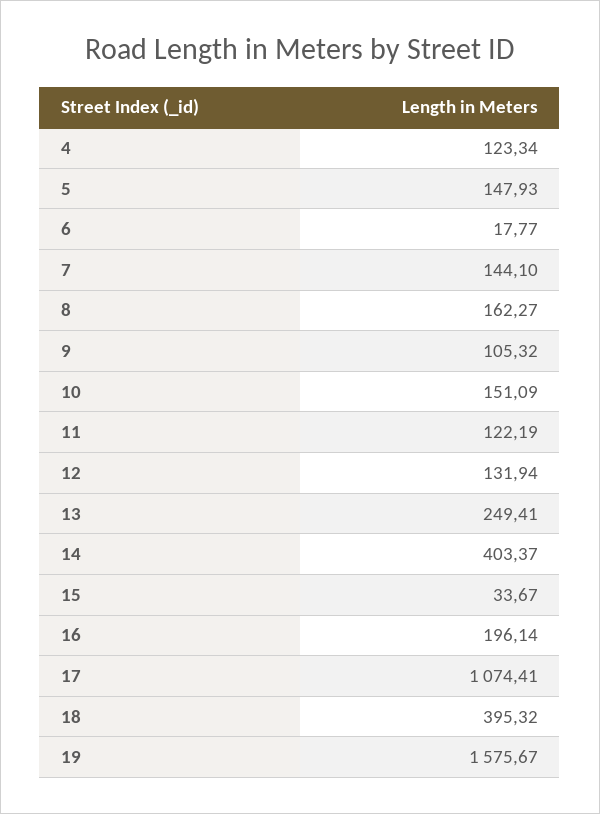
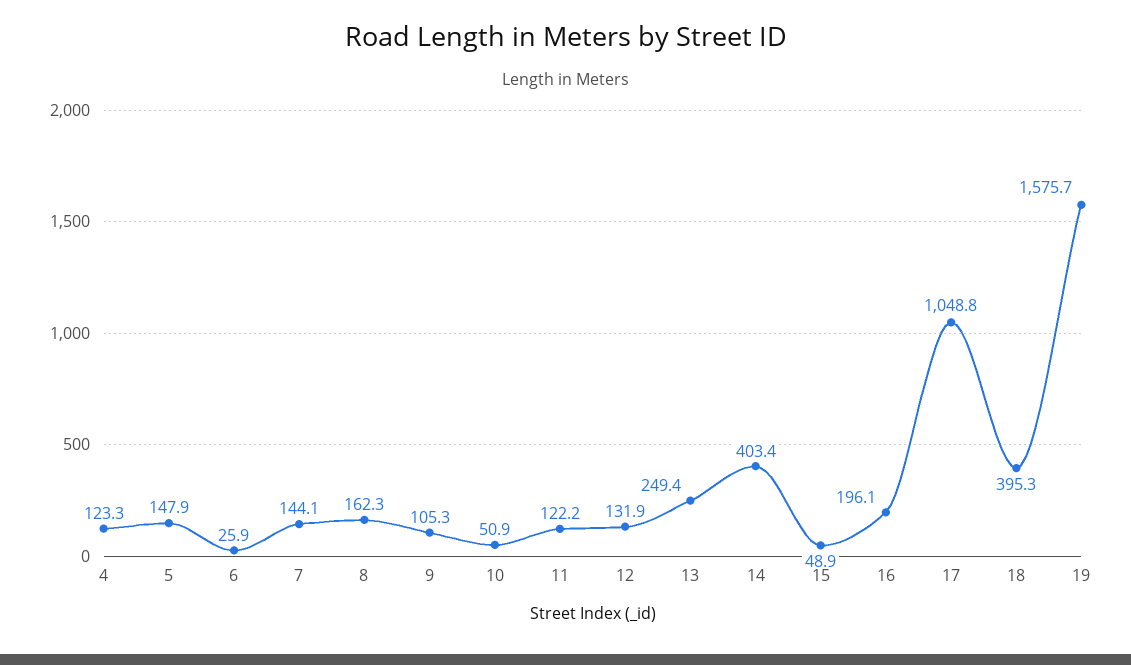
6: 17.77 -> 25.9
10: 151.09 -> 50.9
15: 33.67 -> 48.9
17: 1074.41 -> 1048.8

